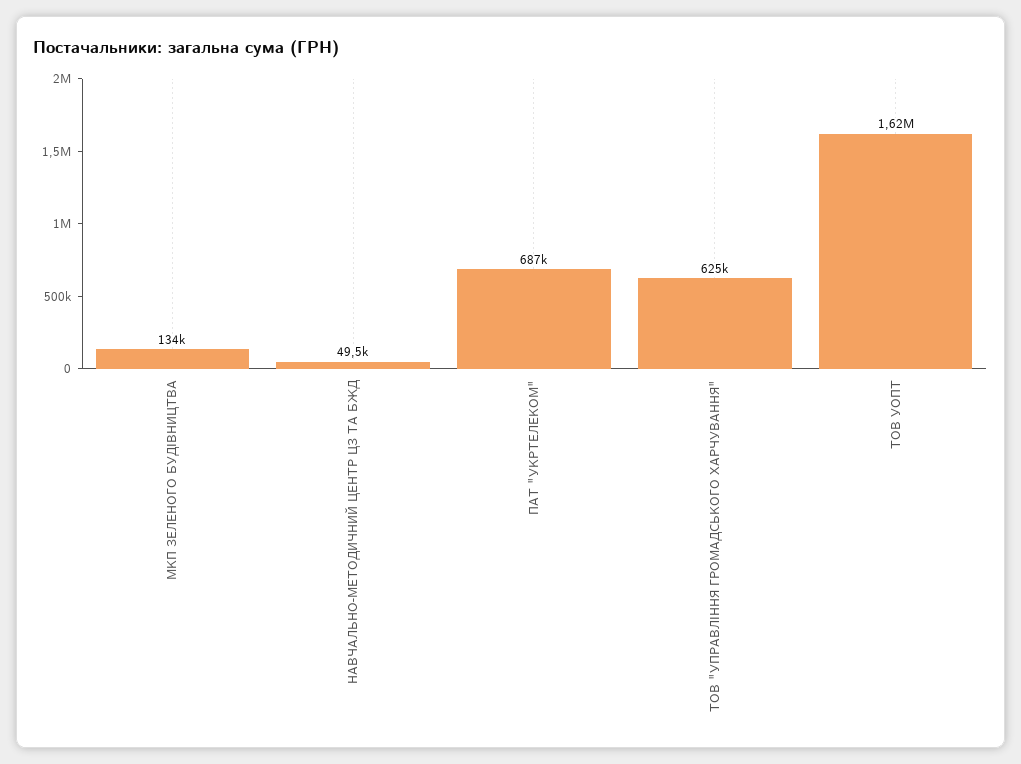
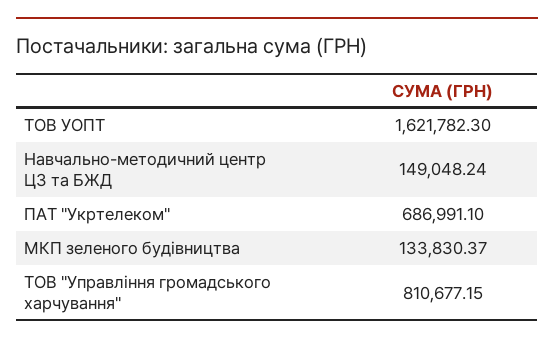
НАВЧАЛЬНО-МЕТОДИЧНИЙ ЦЕНТР ЦЗ ТА БЖД: 49500 -> 149048.24
ТОВ "УПРАВЛІННЯ ГРОМАДСЬКОГО ХАРЧУВАННЯ": 625000 -> 810677.15

